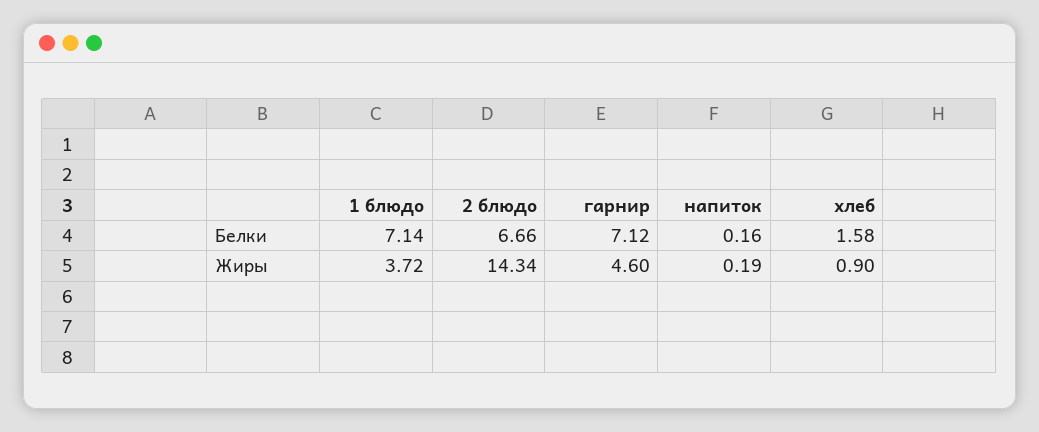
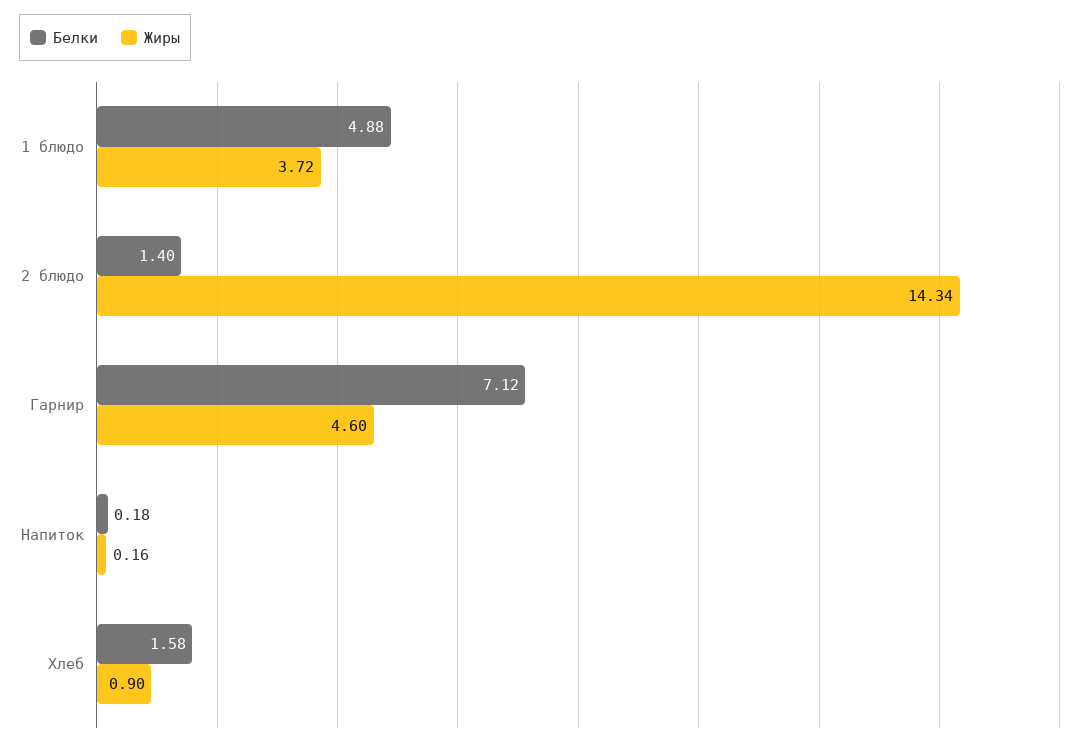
Белки, 1 блюдо: 7.14 -> 4.88
Белки, 2 блюдо: 6.66 -> 1.4
Белки, напиток: 0.16 -> 0.18
Жиры, напиток: 0.19 -> 0.16

